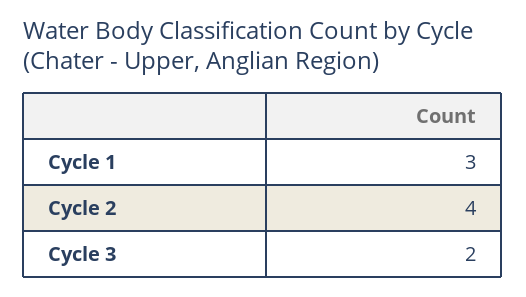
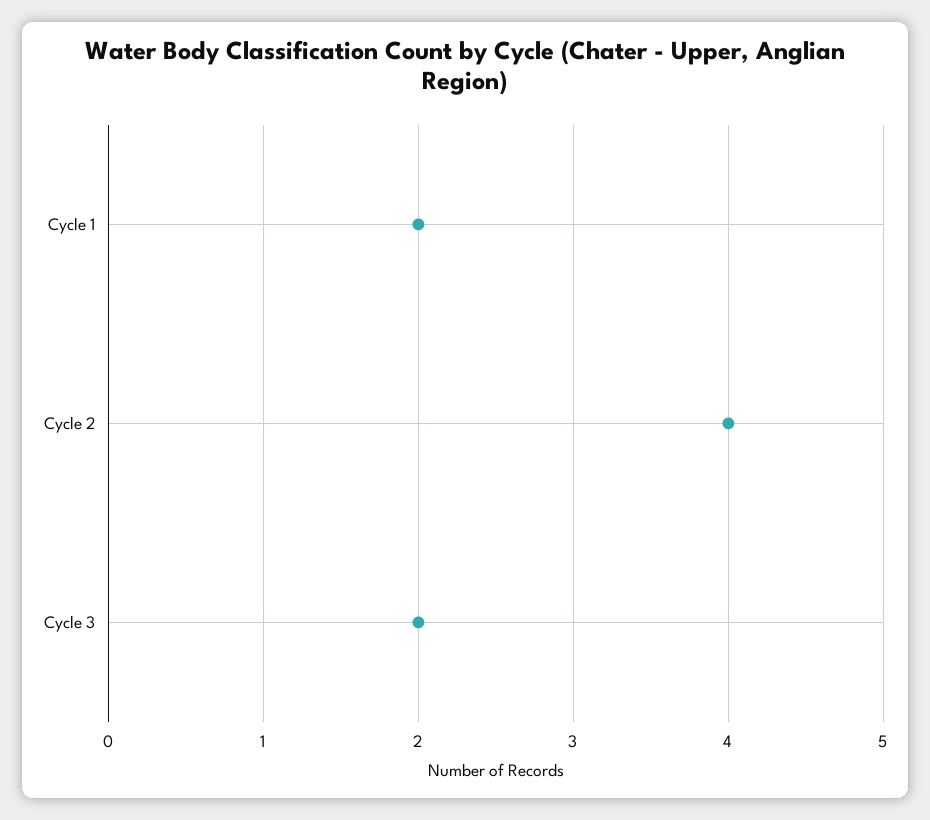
Cycle 1: 3 -> 2

